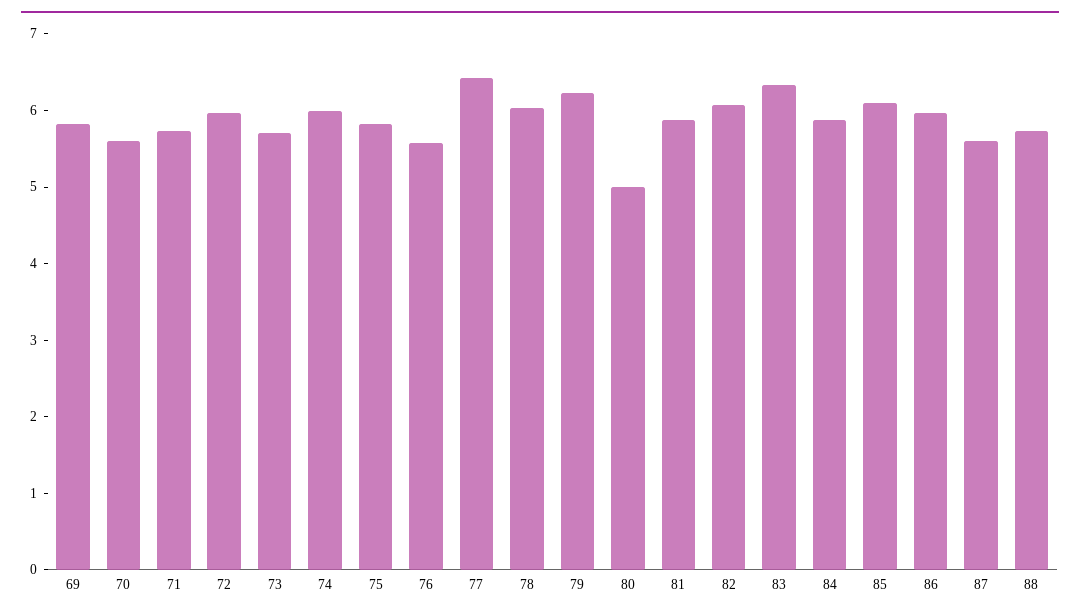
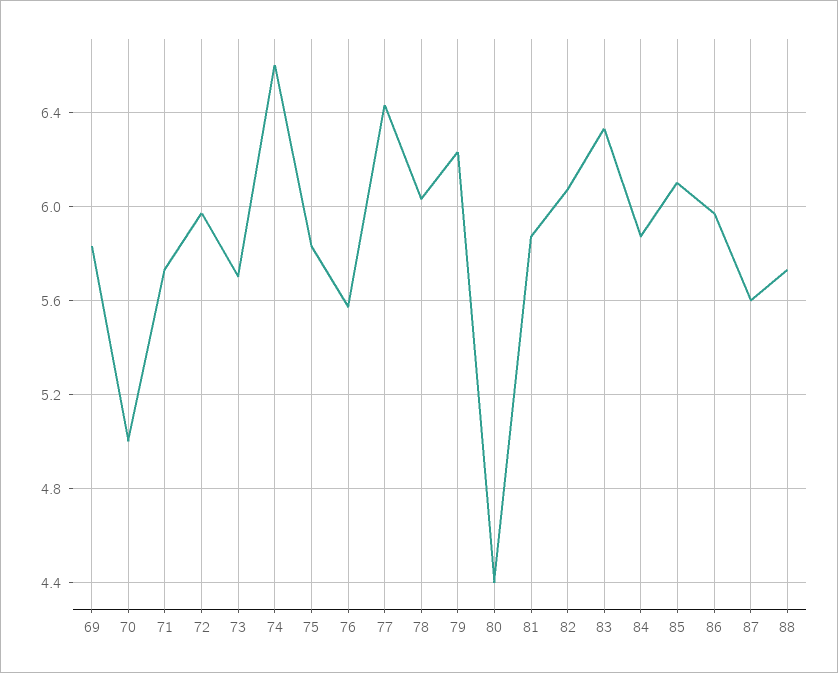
70: 5.6 -> 5
74: 6 -> 6.6
80: 5 -> 4.4

